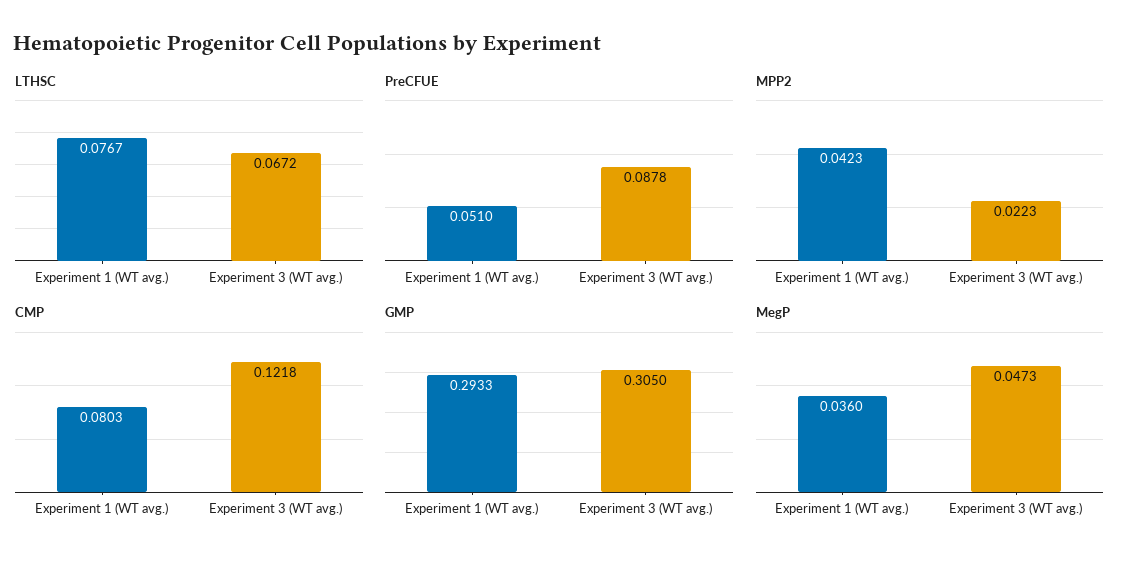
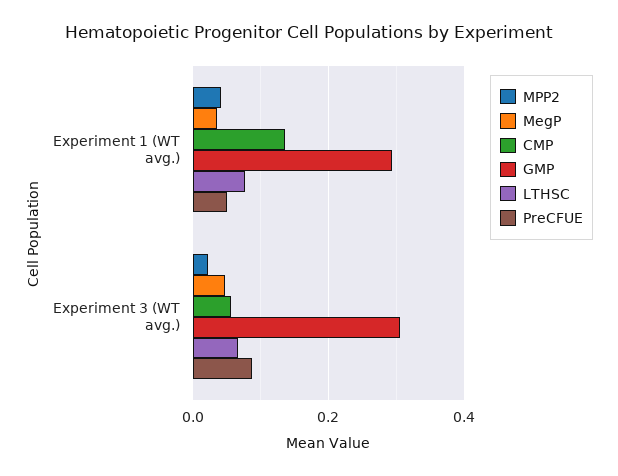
CMP, Experiment 1 (WT avg.): 0.0803 -> 0.14
CMP, Experiment 3 (WT avg.): 0.1218 -> 0.06

